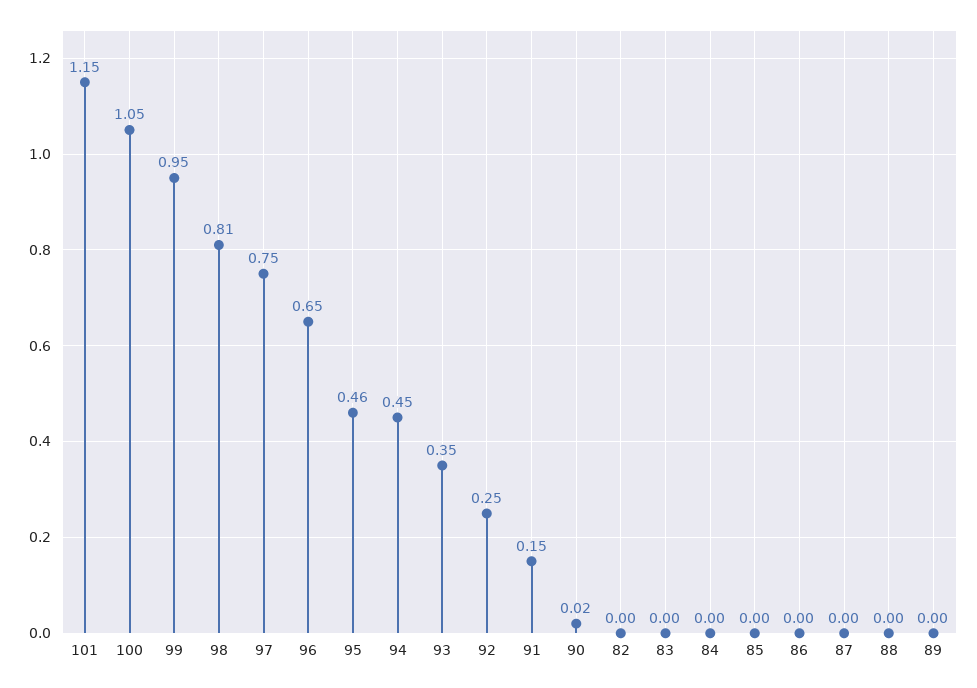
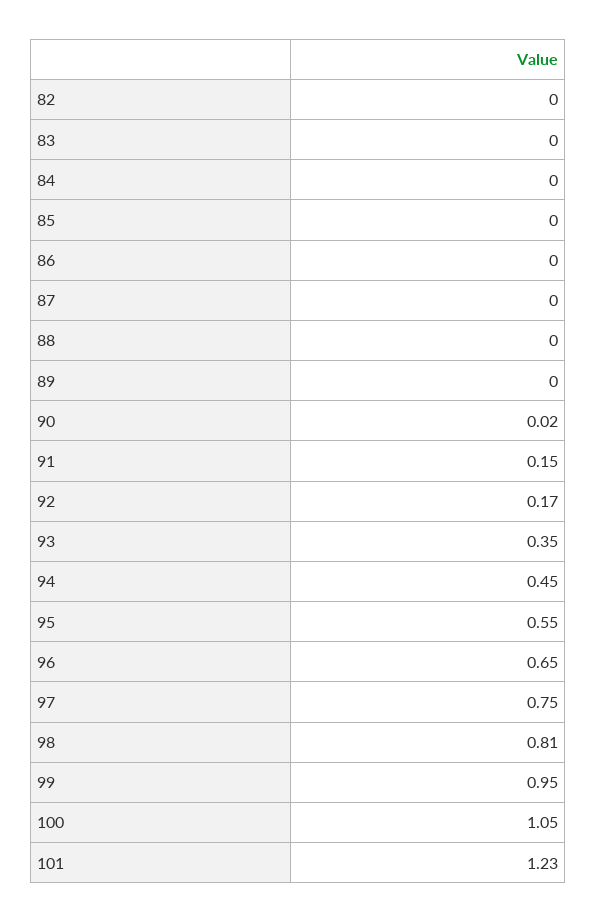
101: 1.15 -> 1.23
95: 0.46 -> 0.55
92: 0.25 -> 0.17

